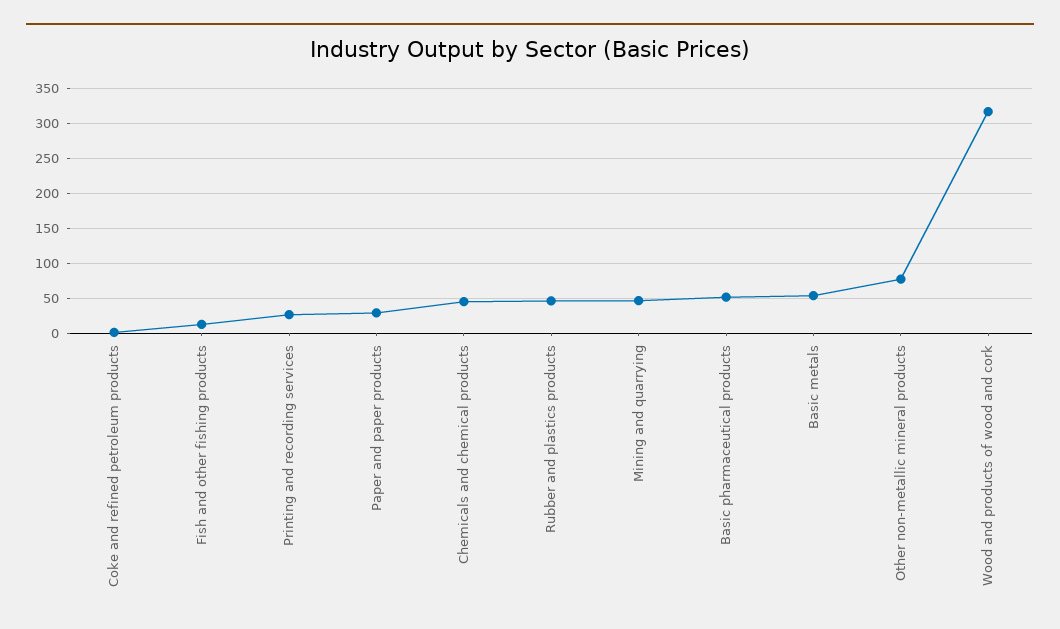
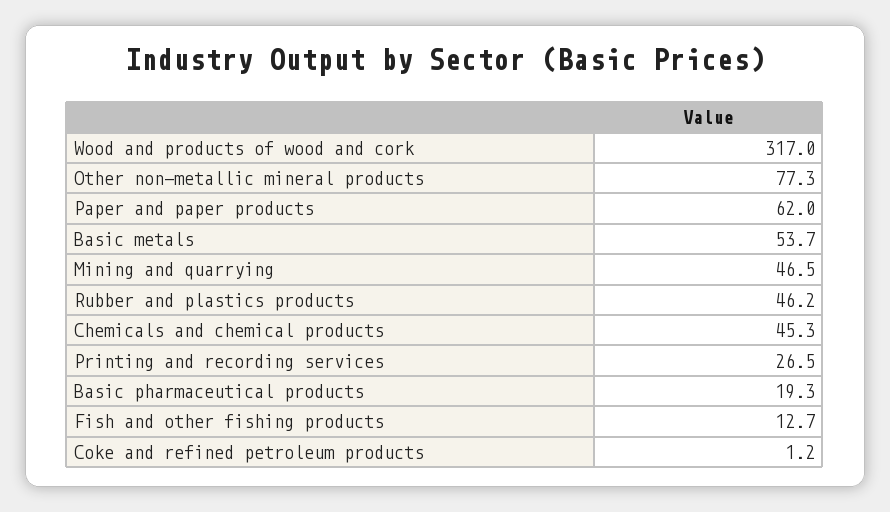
Paper and paper products: 30 -> 62
Basic pharmaceutical products: 50 -> 19.3

